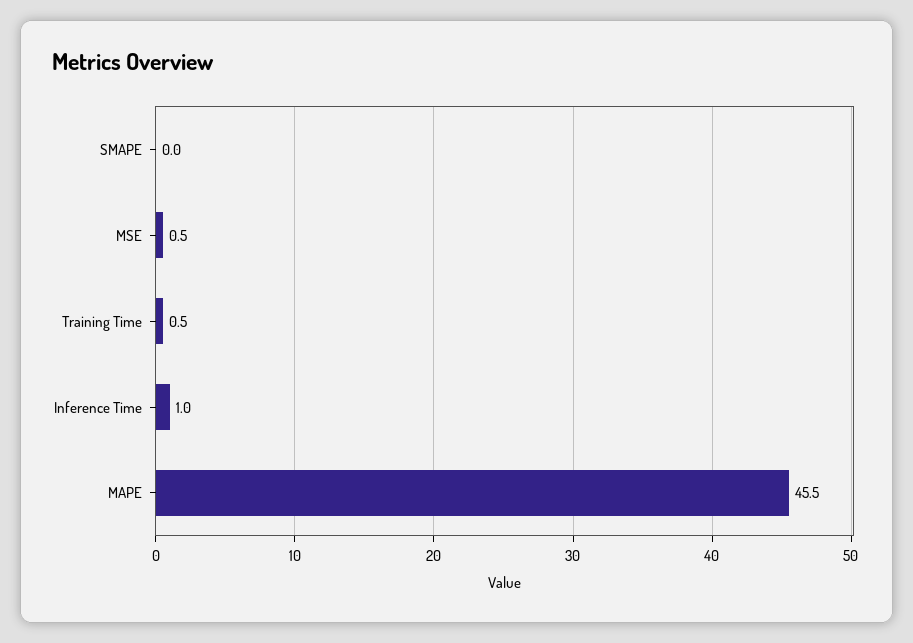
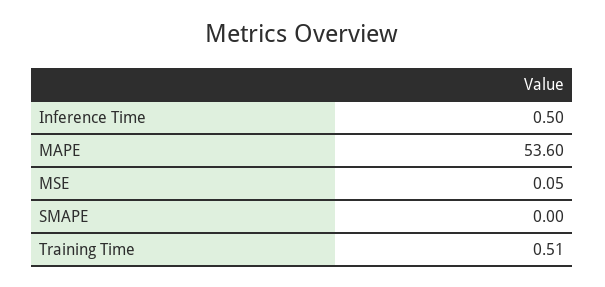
MSE: 0.5 -> 0.05
Inference Time: 1 -> 0.5
MAPE: 45.5 -> 53.6

